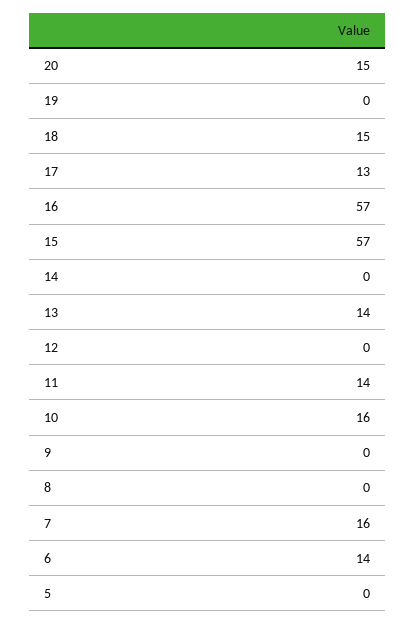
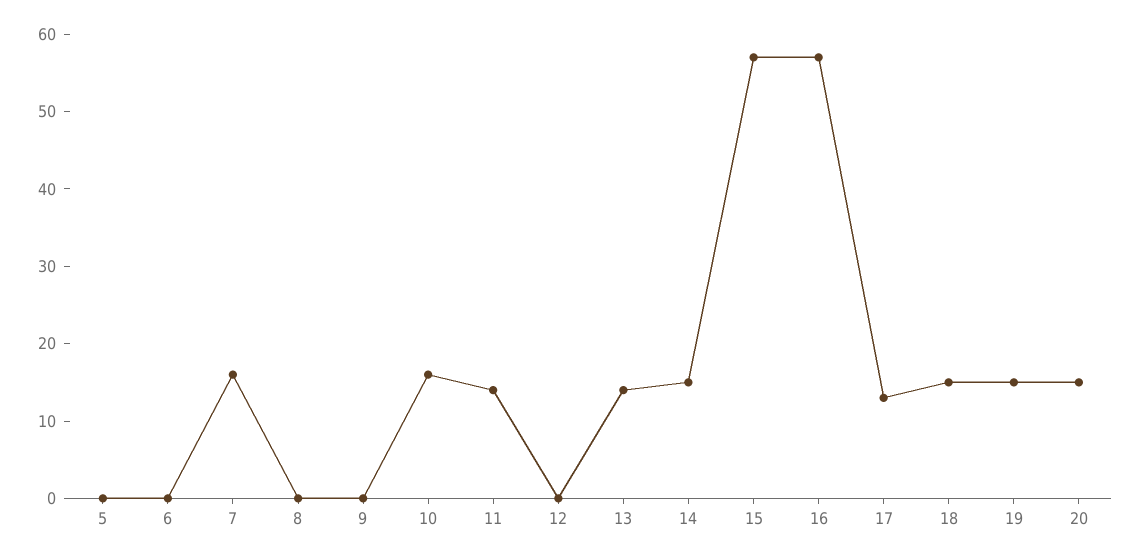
19: 0 -> 15
14: 0 -> 15
6: 14 -> 0

